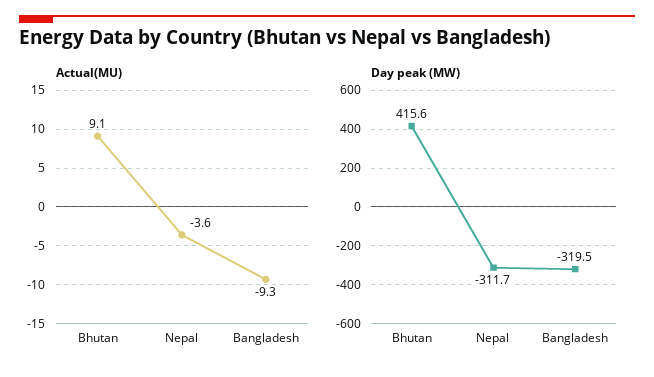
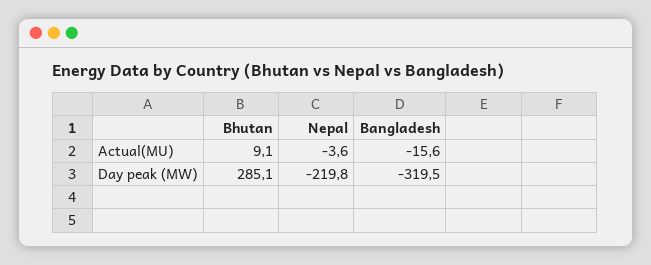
Actual(MU), Bangladesh: -9.3 -> -15.6
Day peak (MW), Bhutan: 415.6 -> 285.1
Day peak (MW), Nepal: -311.7 -> -219.8

